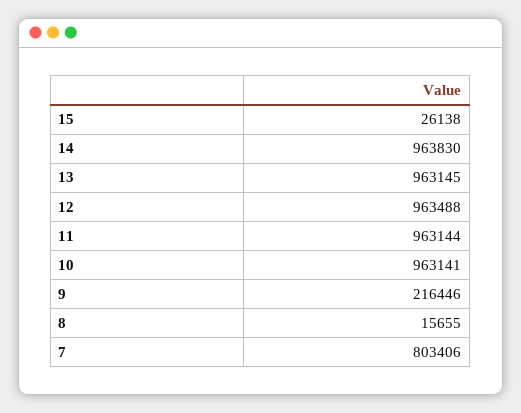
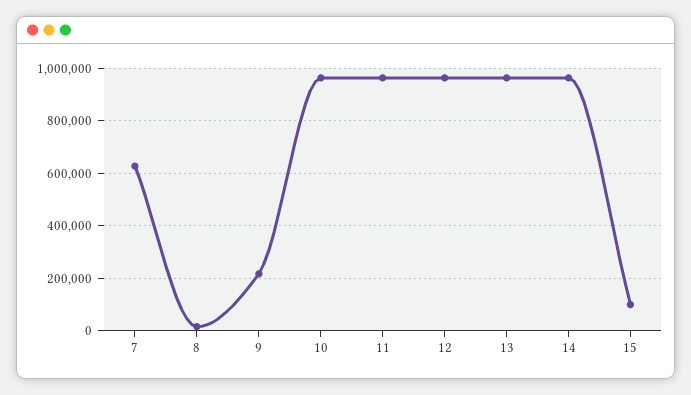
15: 26138 -> 100000
7: 803406 -> 625000

